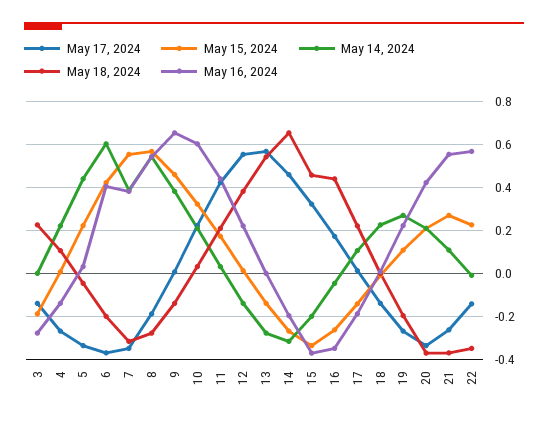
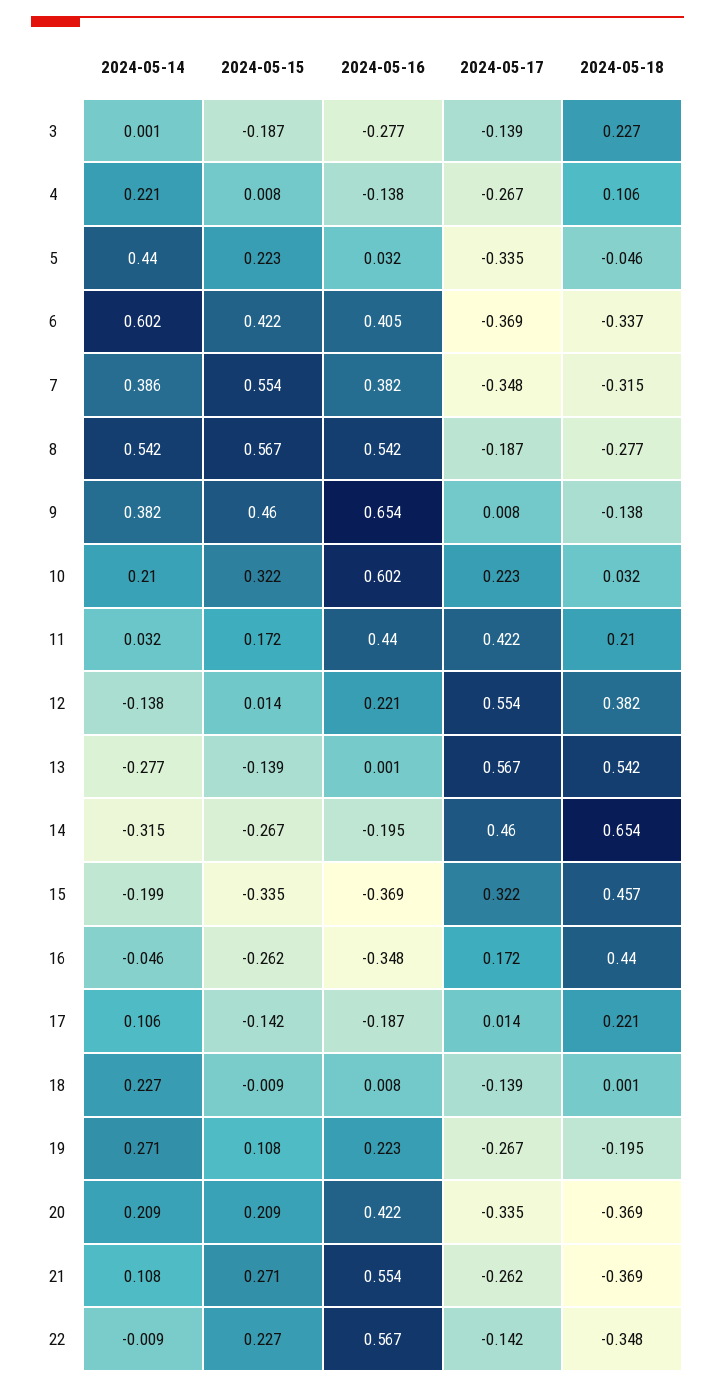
May 18, 2024, 6: -0.2 -> -0.337

